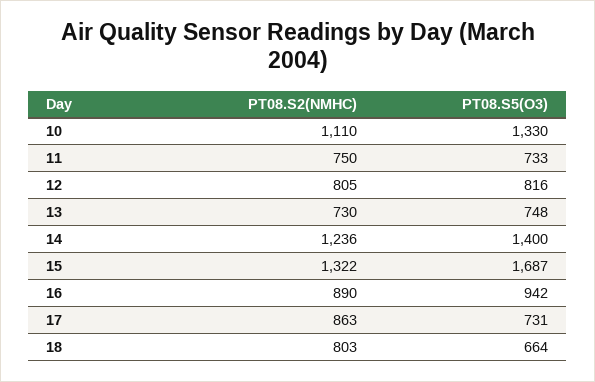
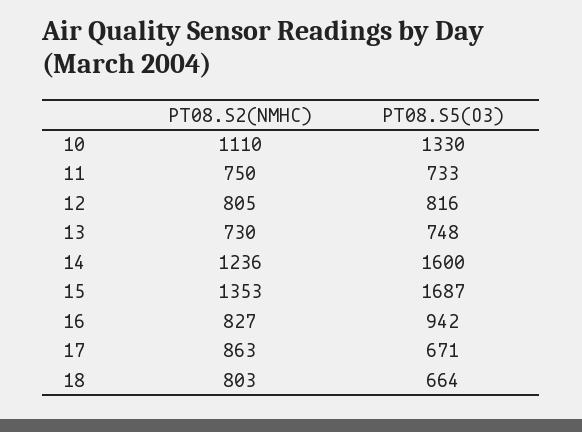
PT08.S5(O3), 14: 1400 -> 1600
PT08.S2(NMHC), 15: 1322 -> 1353
PT08.S2(NMHC), 16: 890 -> 827
PT08.S5(O3), 17: 731 -> 671

